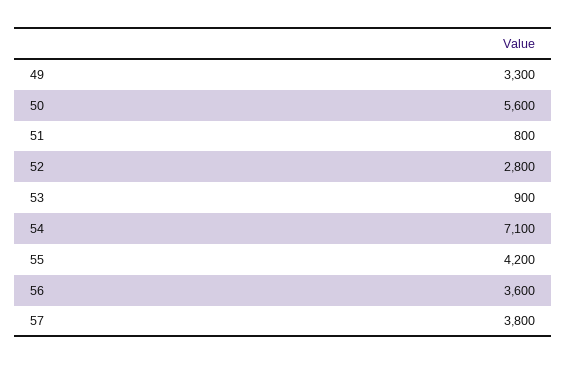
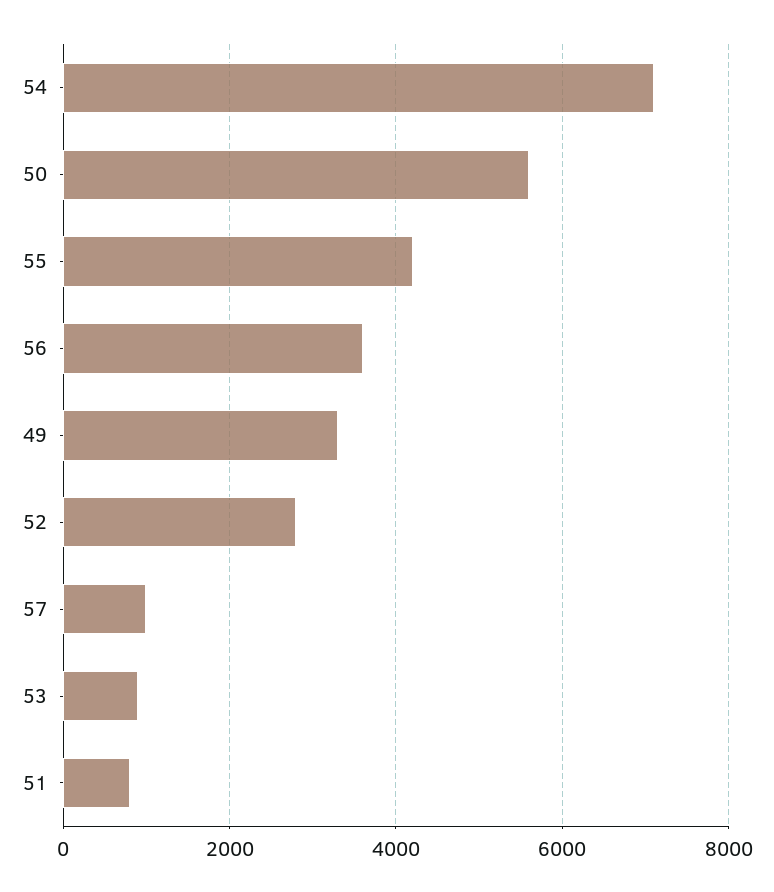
57: 3800 -> 1000

